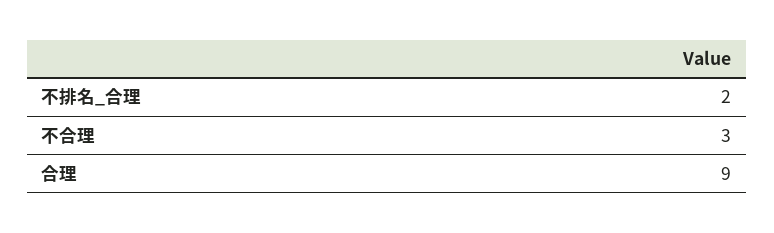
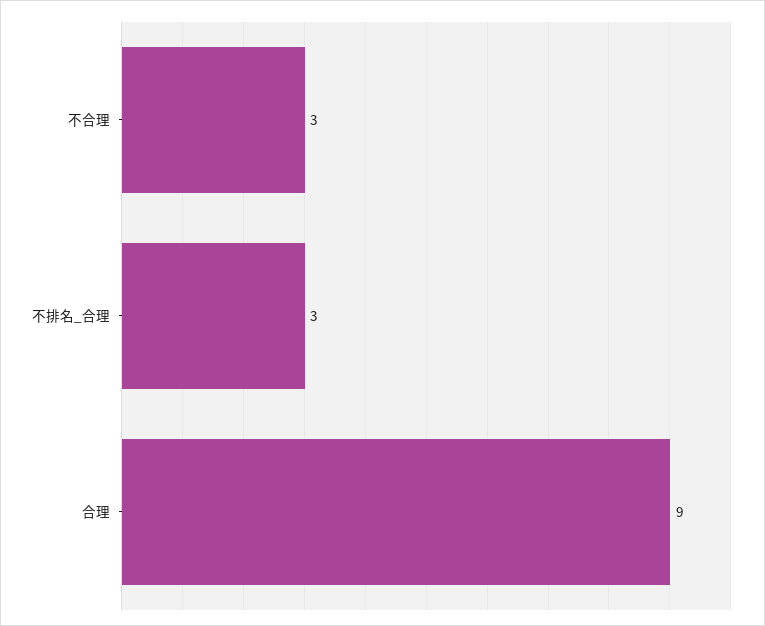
不排名_合理: 2 -> 3

